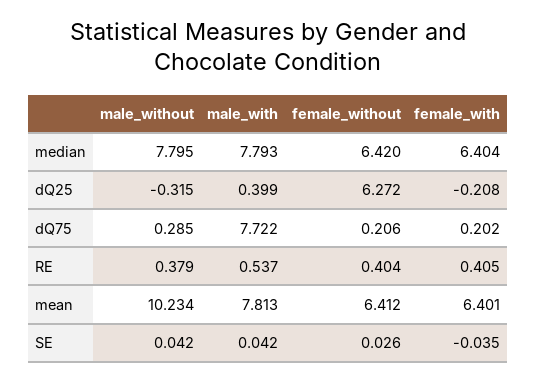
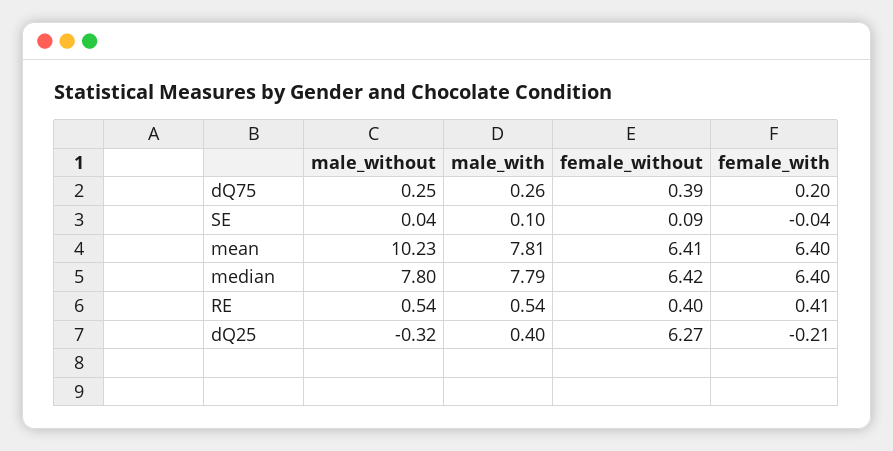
male_without, dQ75: 0.285 -> 0.25
male_with, dQ75: 7.722 -> 0.26
female_without, dQ75: 0.206 -> 0.39
male_without, RE: 0.379 -> 0.54
male_with, SE: 0.042 -> 0.1
female_without, SE: 0.026 -> 0.09

